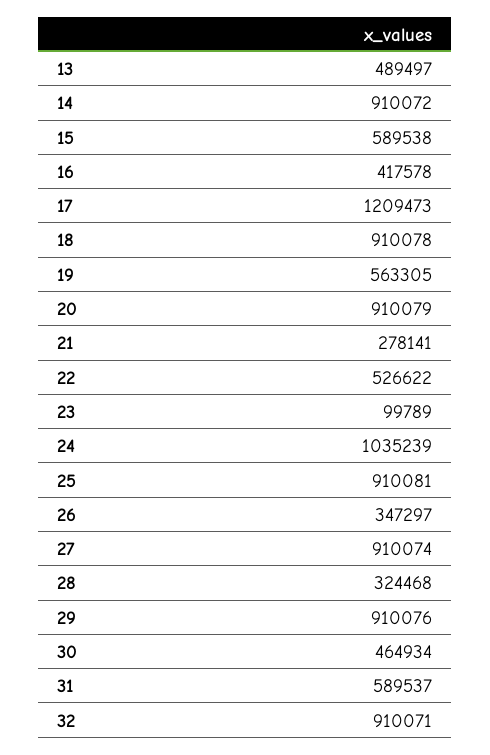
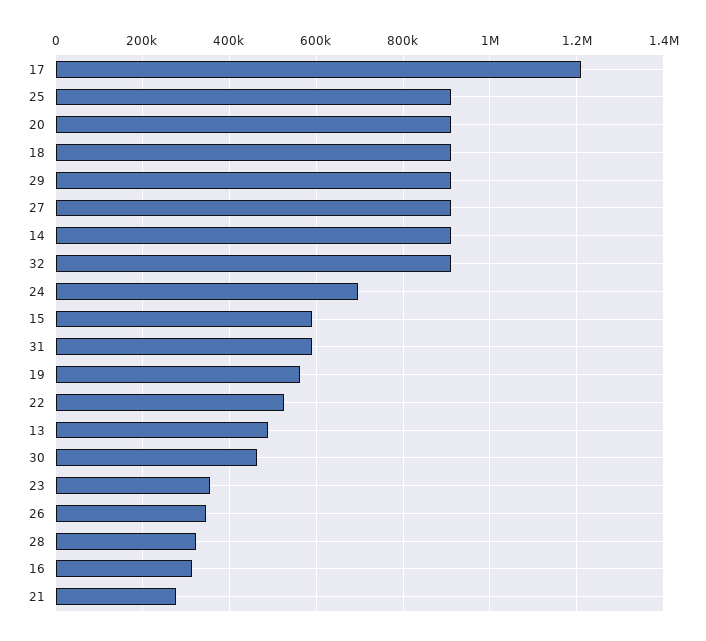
16: 417578 -> 320000
23: 99789 -> 360000
24: 1035239 -> 700000

